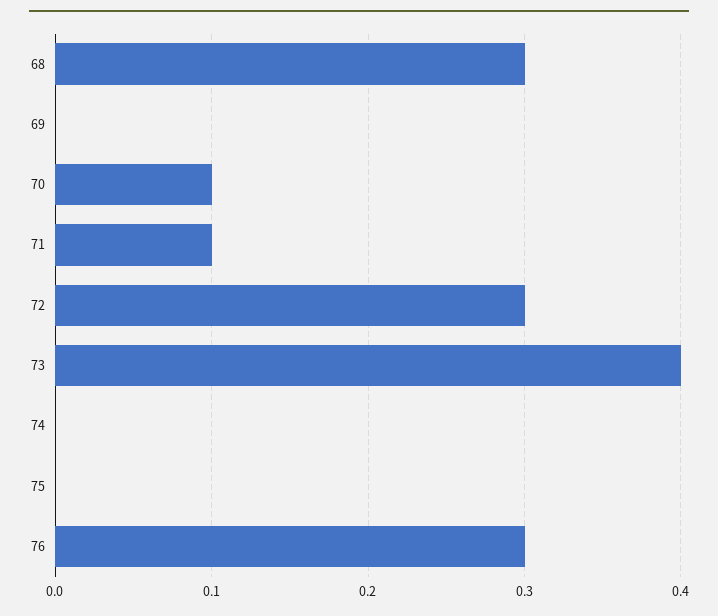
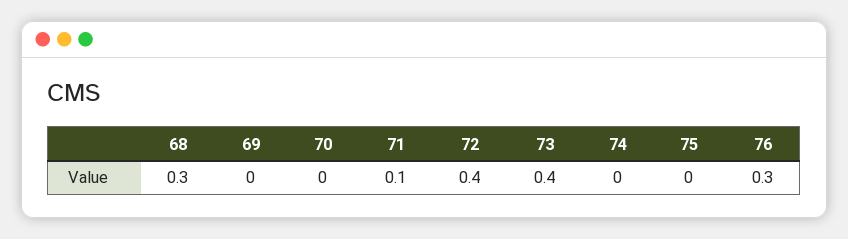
70: 0.1 -> 0
72: 0.3 -> 0.4

